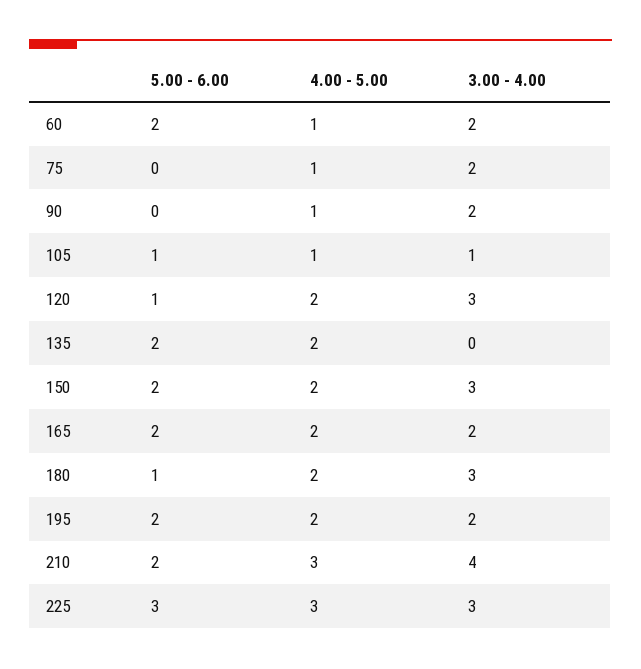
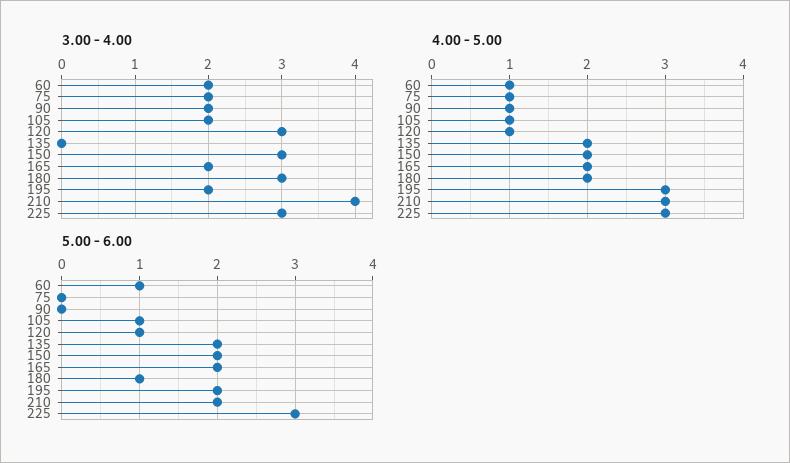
5.00 - 6.00, 60: 2 -> 1
3.00 - 4.00, 105: 1 -> 2
4.00 - 5.00, 120: 2 -> 1
4.00 - 5.00, 195: 2 -> 3

